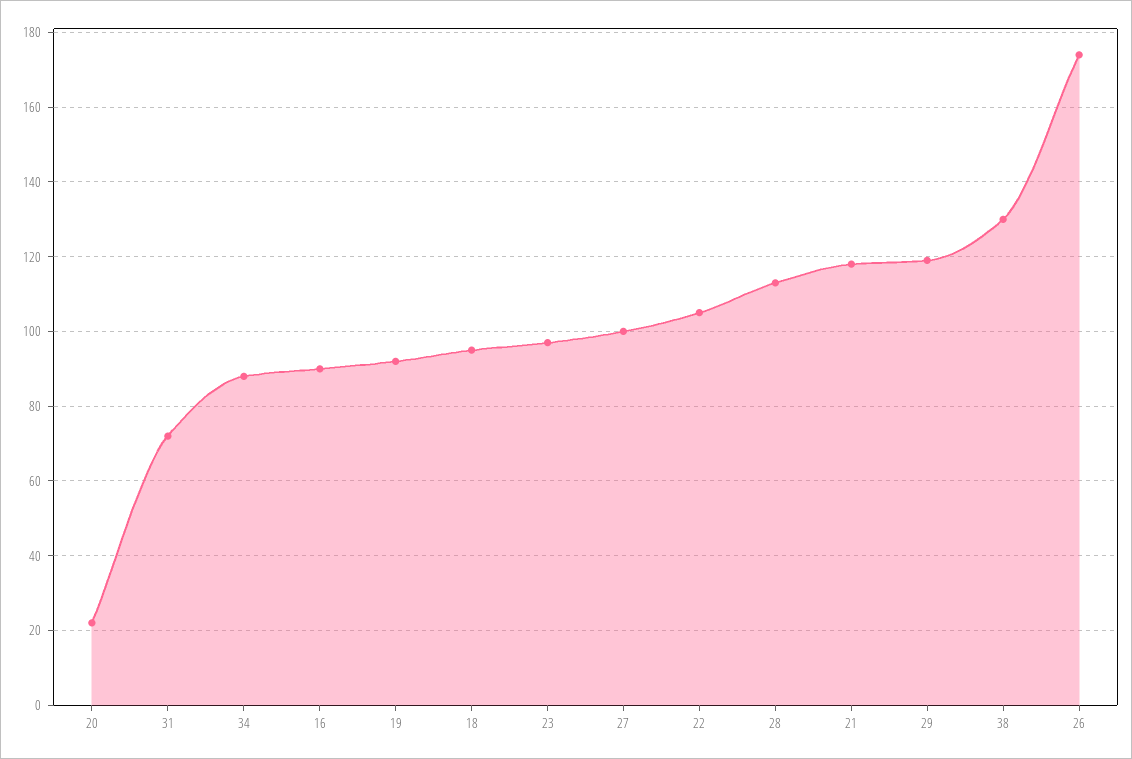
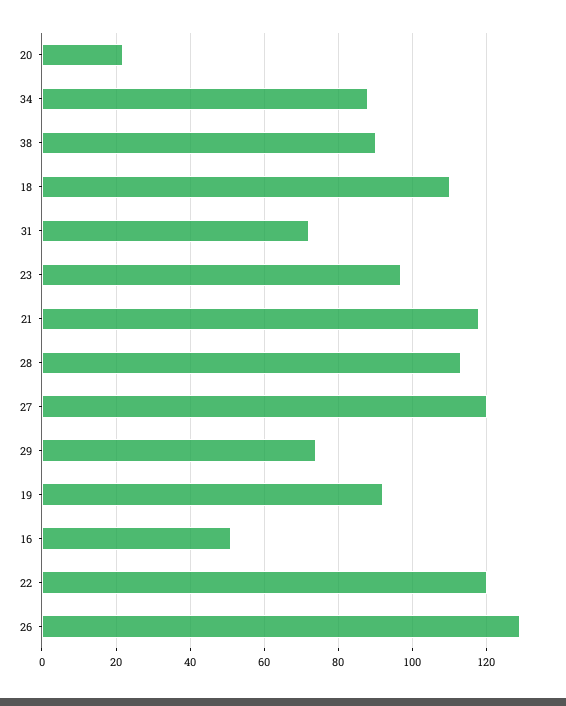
16: 90 -> 50
18: 95 -> 110
27: 100 -> 120
22: 105 -> 120
29: 120 -> 75
38: 130 -> 90
26: 175 -> 130

